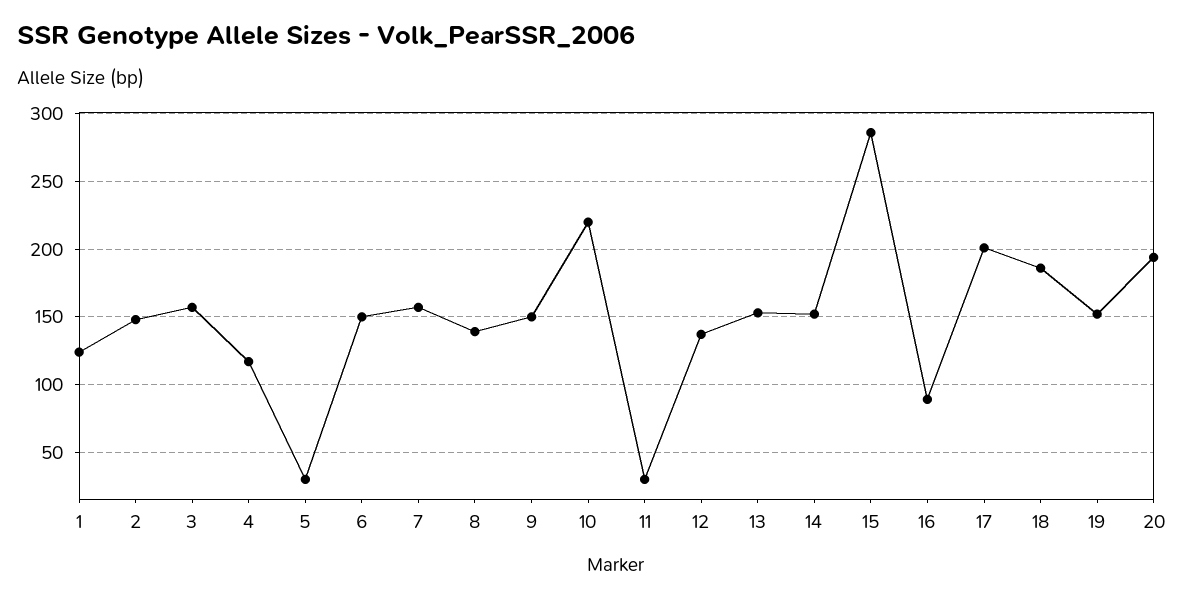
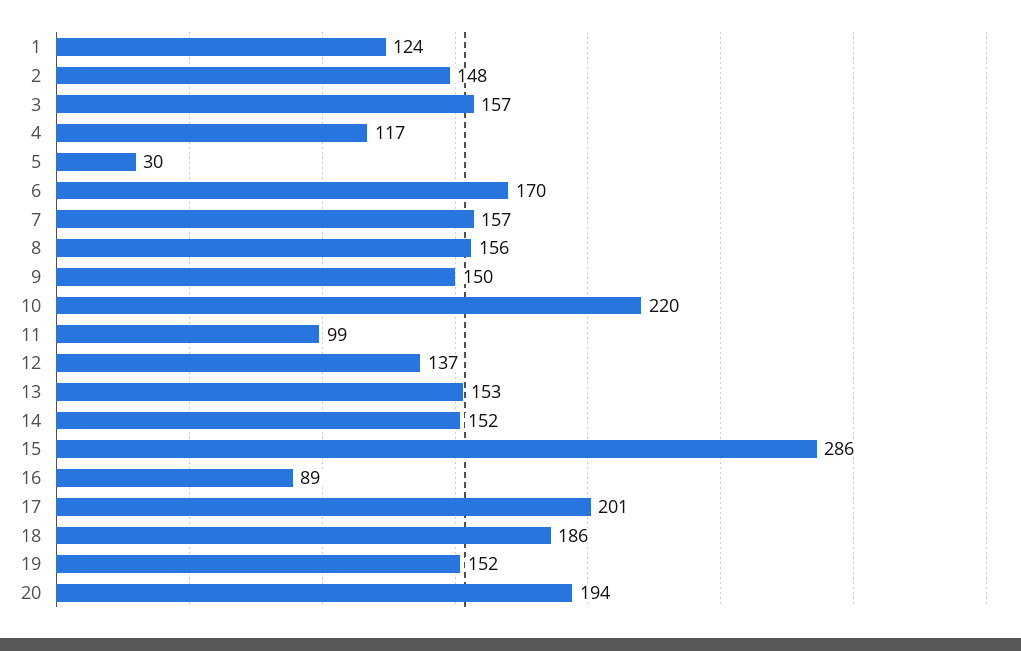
6: 150 -> 170
8: 140 -> 156
11: 30 -> 99

